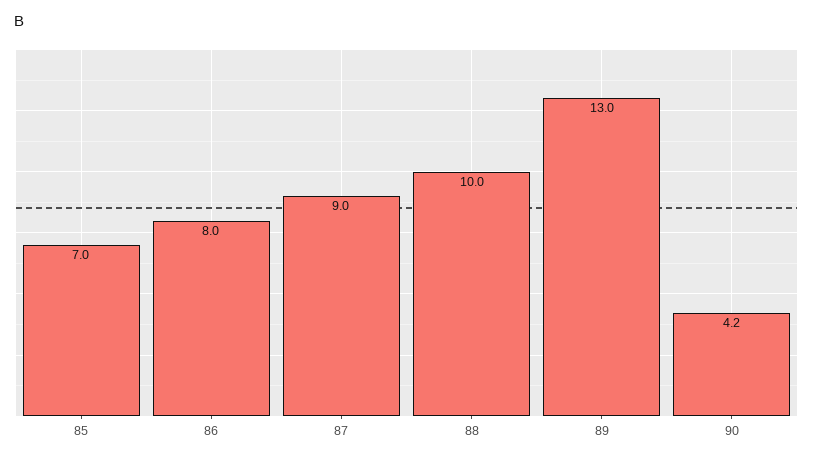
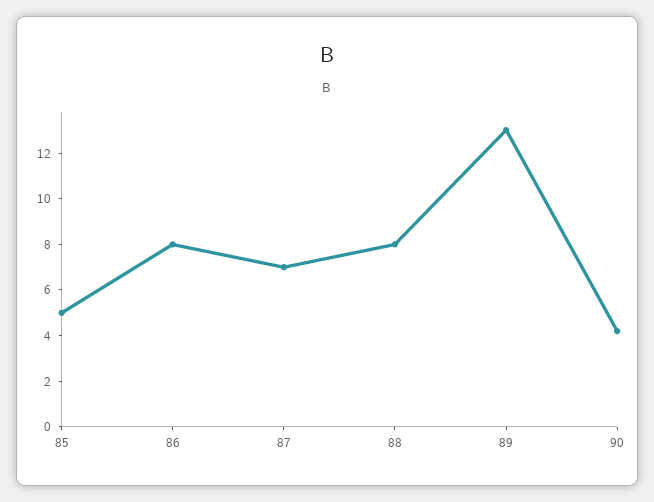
85: 7 -> 5
87: 9 -> 7
88: 10 -> 8

